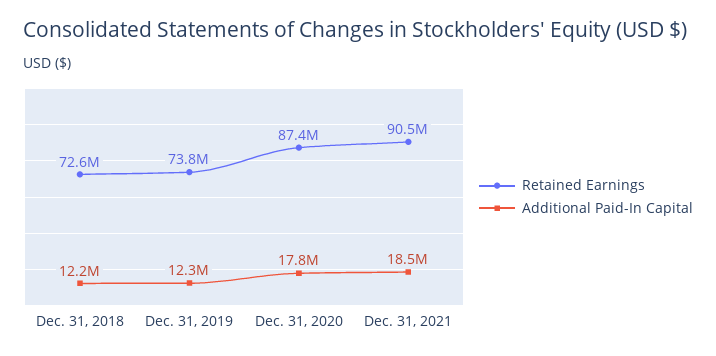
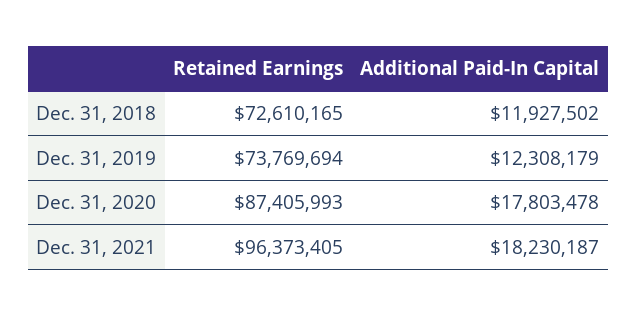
Additional Paid-In Capital, Dec. 31, 2018: 12200000 -> 11927502
Retained Earnings, Dec. 31, 2021: 90500000 -> 96373405
Additional Paid-In Capital, Dec. 31, 2021: 18500000 -> 18230187

